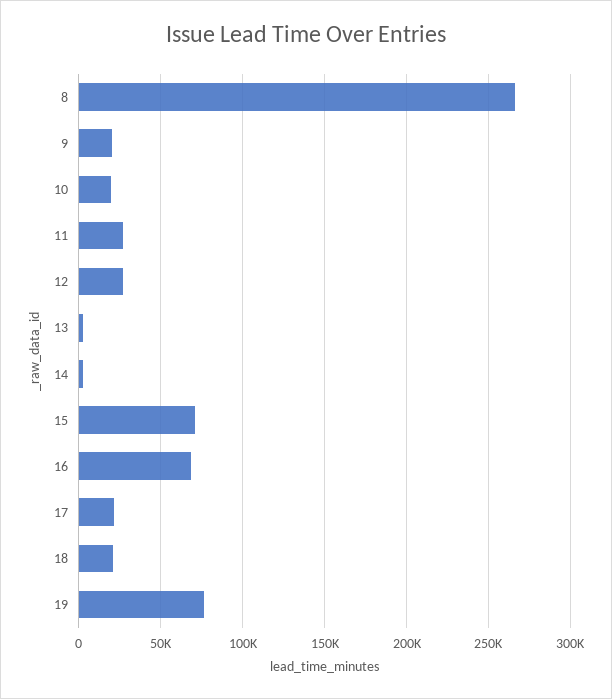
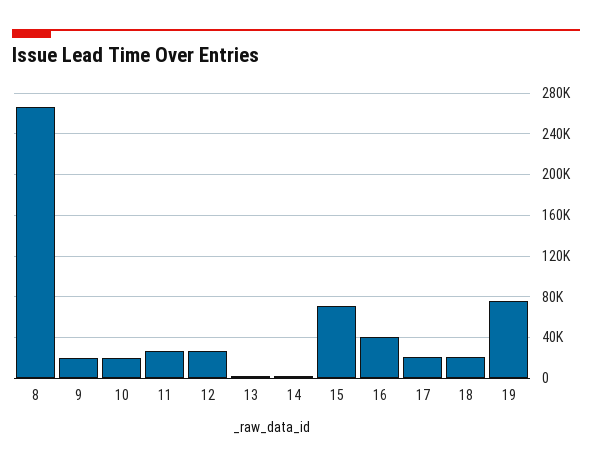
16: 70000 -> 40000

